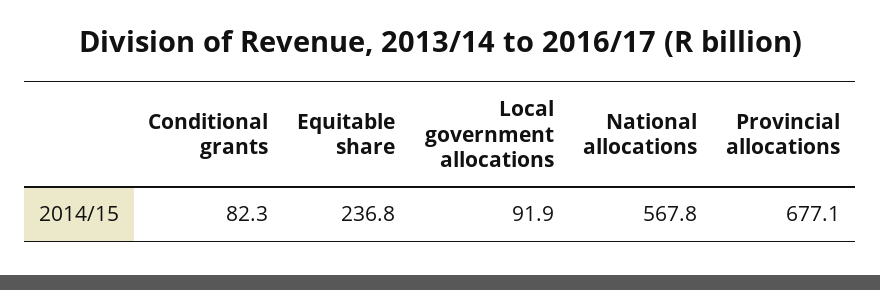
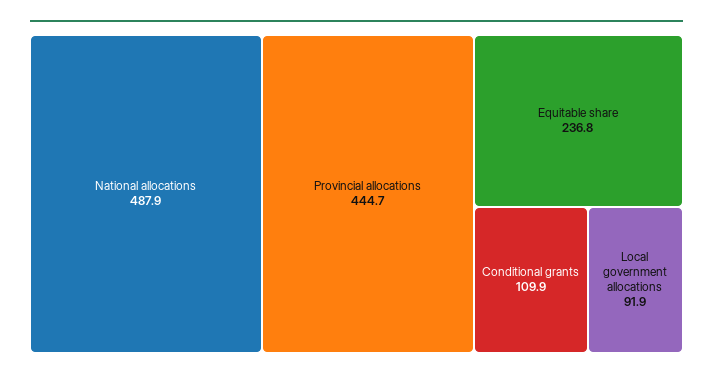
Conditional grants: 82.3 -> 109.9
National allocations: 567.8 -> 487.9
Provincial allocations: 677.1 -> 444.7

